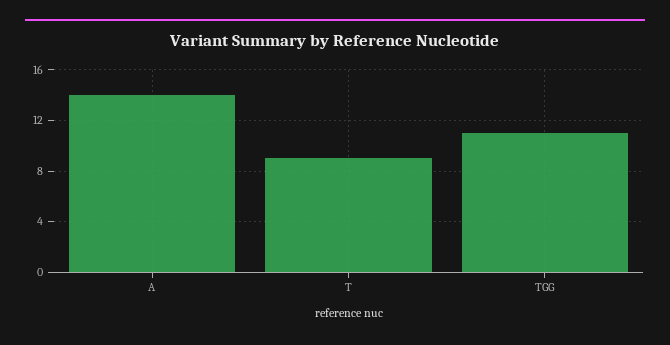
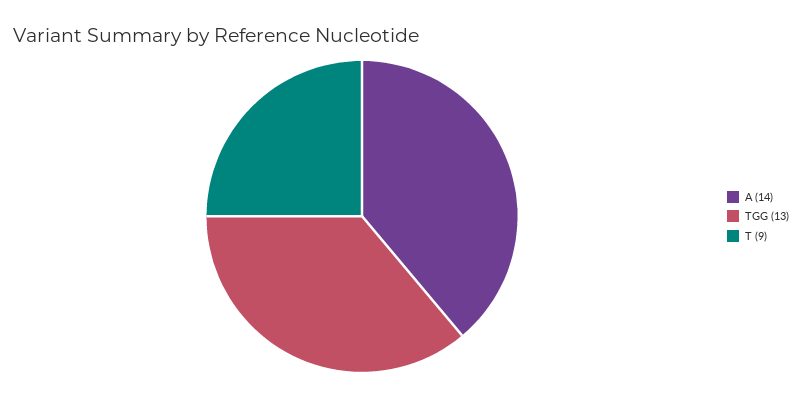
TGG: 11 -> 13

